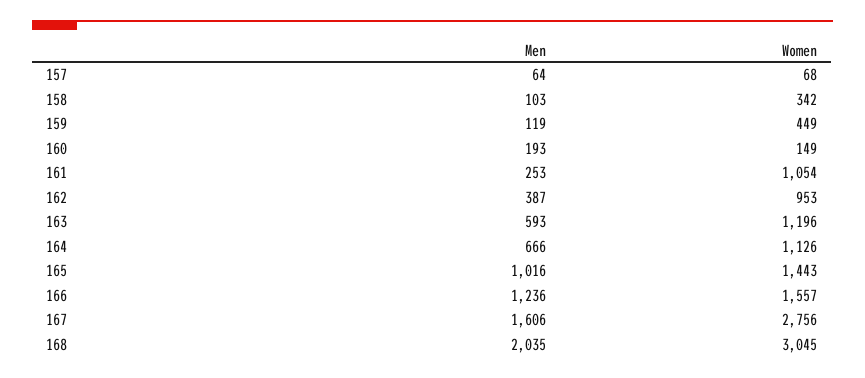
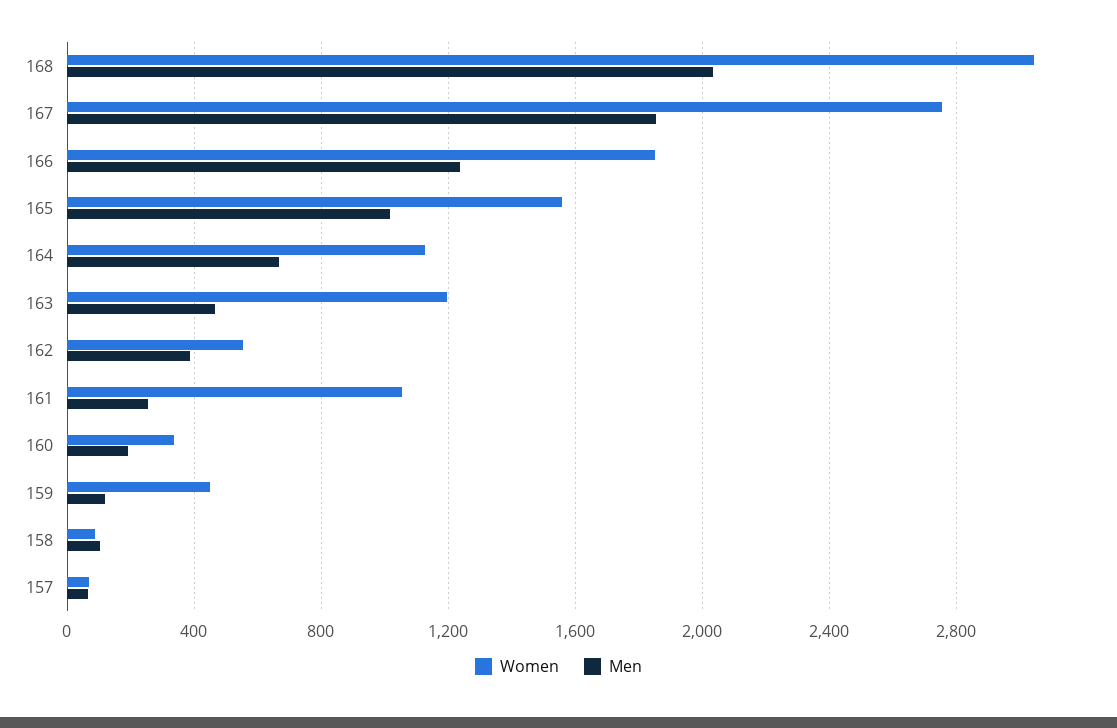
Women, 158: 342 -> 100
Women, 160: 149 -> 350
Women, 162: 953 -> 550
Men, 163: 593 -> 450
Women, 165: 1443 -> 1550
Women, 166: 1557 -> 1850
Men, 167: 1606 -> 1850

